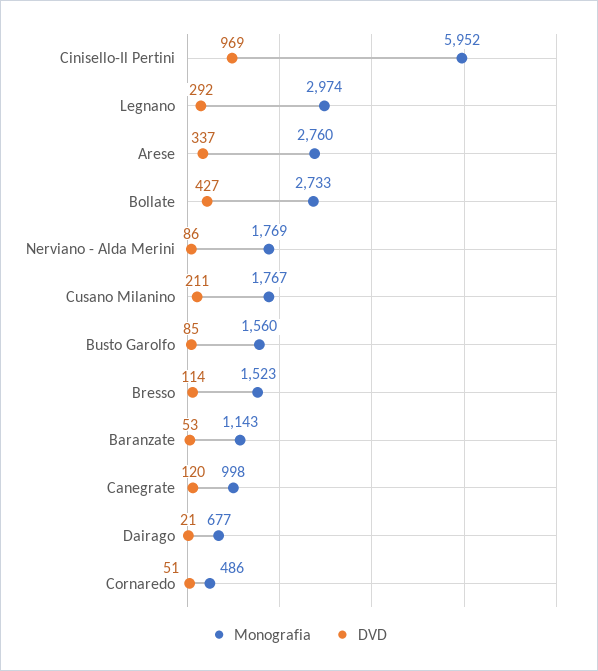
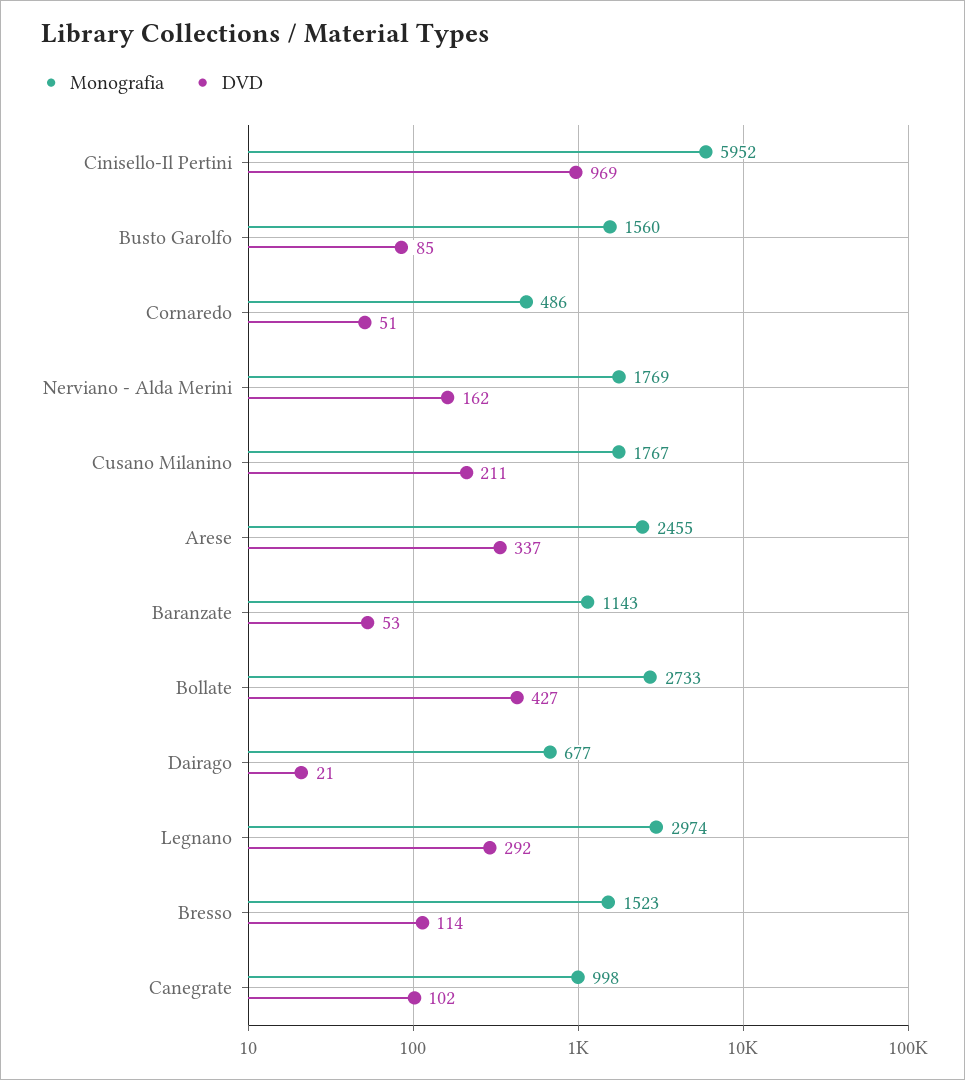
Monografia, Arese: 2760 -> 2455
DVD, Nerviano - Alda Merini: 86 -> 162
DVD, Canegrate: 120 -> 102

